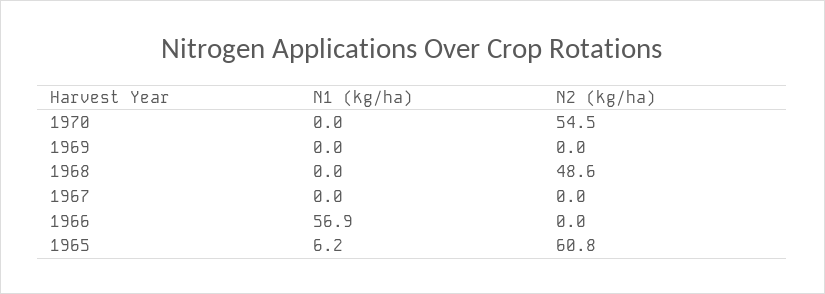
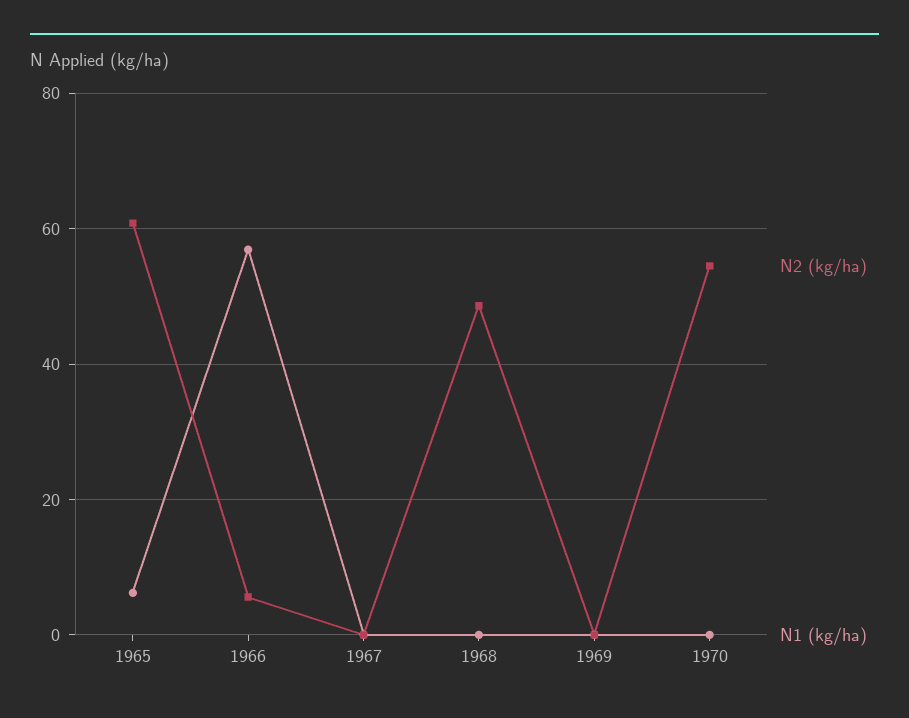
N2 (kg/ha), 1966: 0 -> 6

